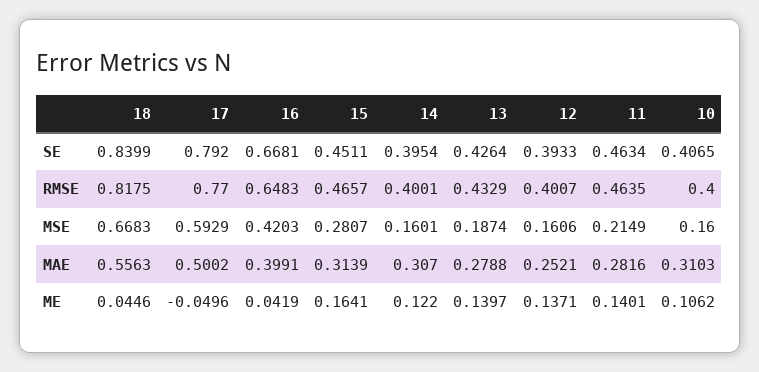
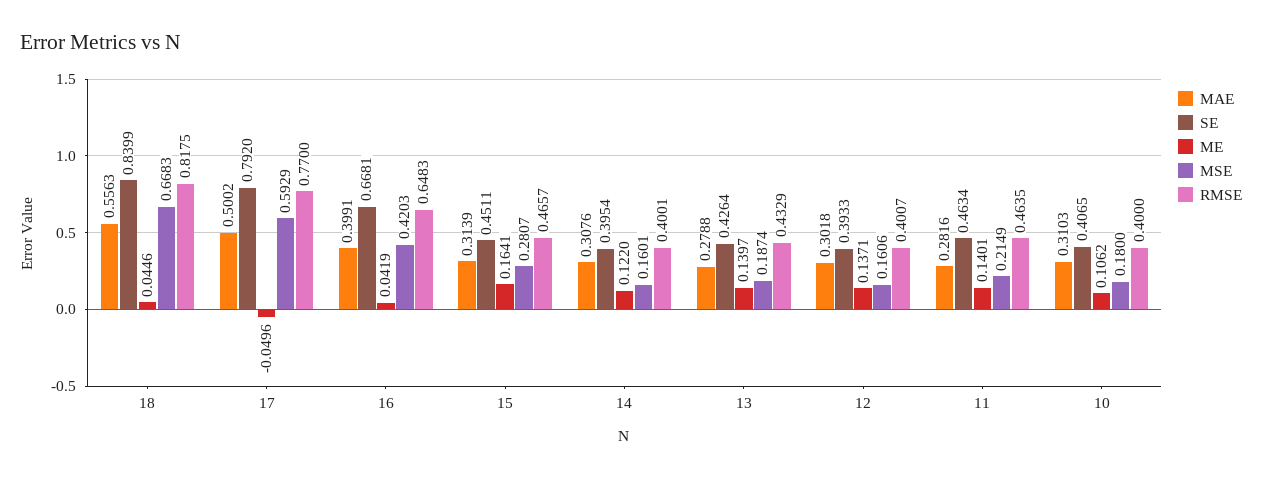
MSE, 10: 0.16 -> 0.18
MAE, 14: 0.307 -> 0.3076
MAE, 12: 0.2521 -> 0.3018

